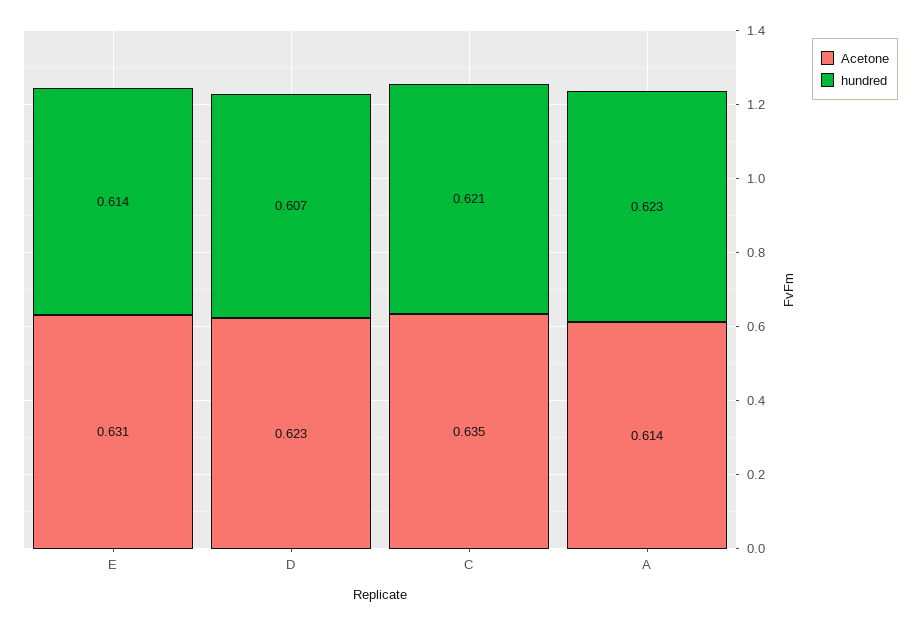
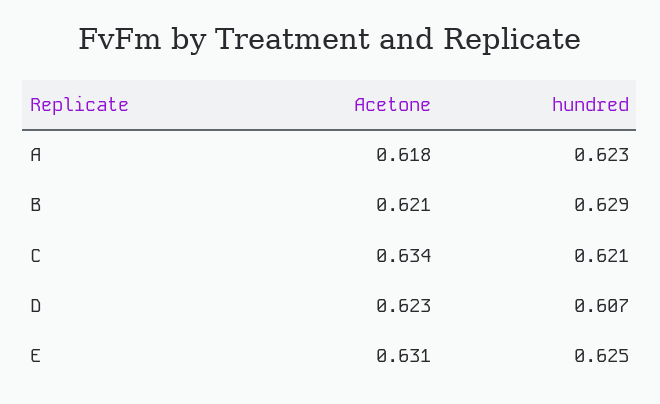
hundred, E: 0.614 -> 0.625
Acetone, C: 0.635 -> 0.634
Acetone, A: 0.614 -> 0.618
Acetone, B: none -> 0.621
hundred, B: none -> 0.629

